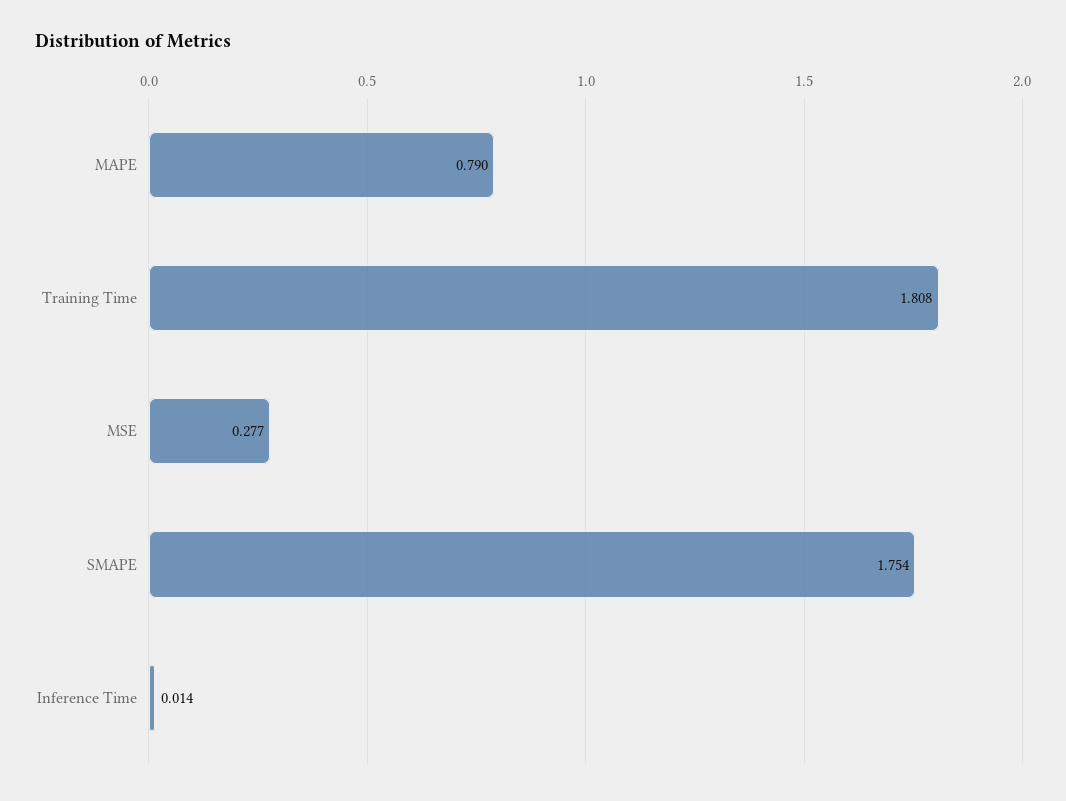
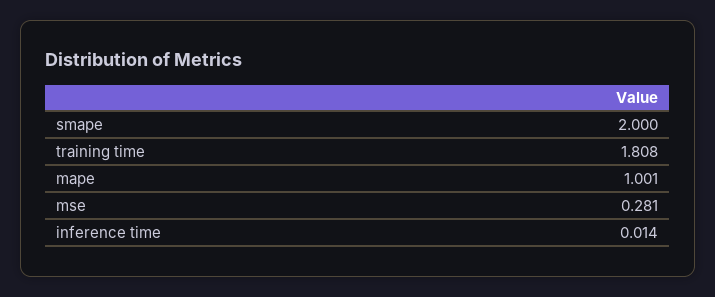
MAPE: 0.79 -> 1.001
MSE: 0.277 -> 0.281
SMAPE: 1.754 -> 2

